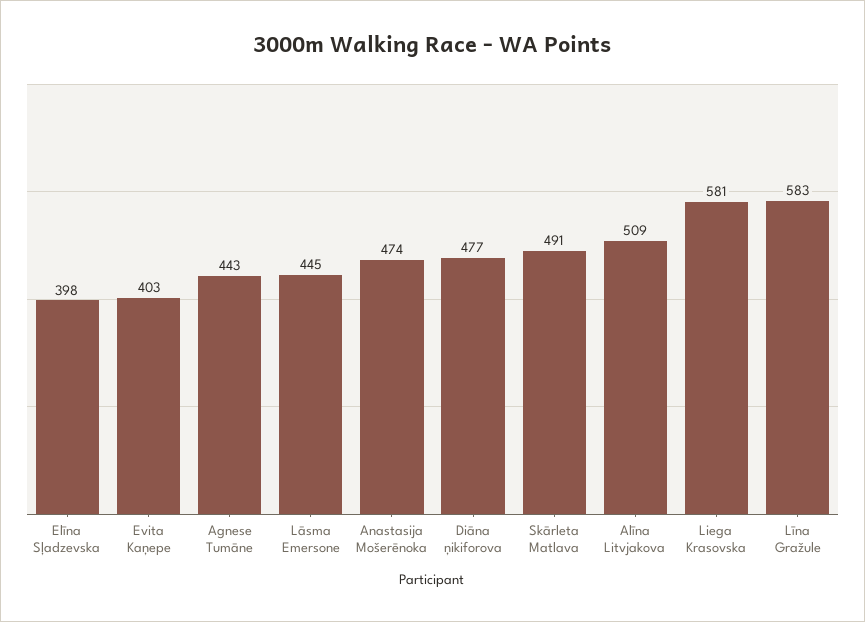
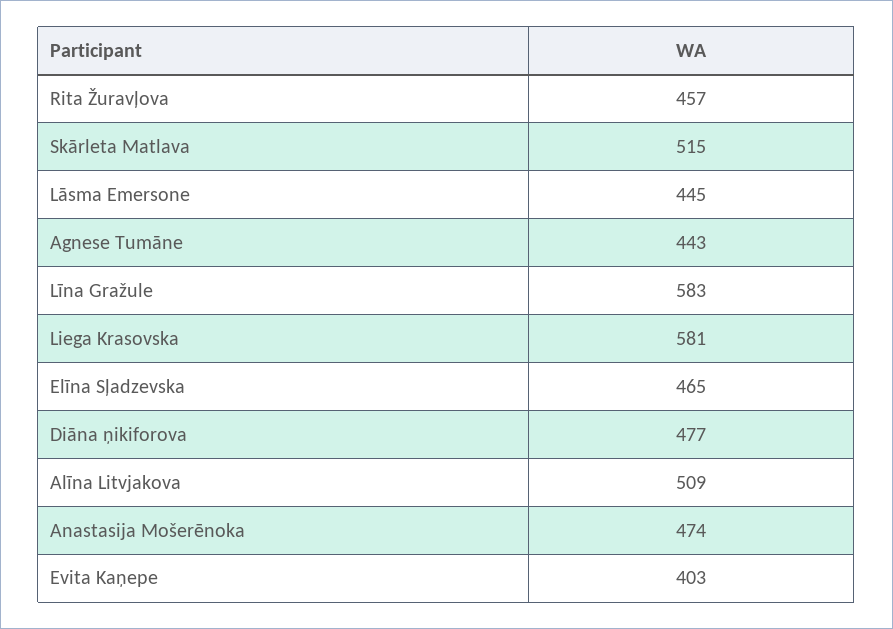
Elīna Sļadzevska: 398 -> 465
Skārleta Matlava: 491 -> 515
Rita Žuravļova: none -> 457

